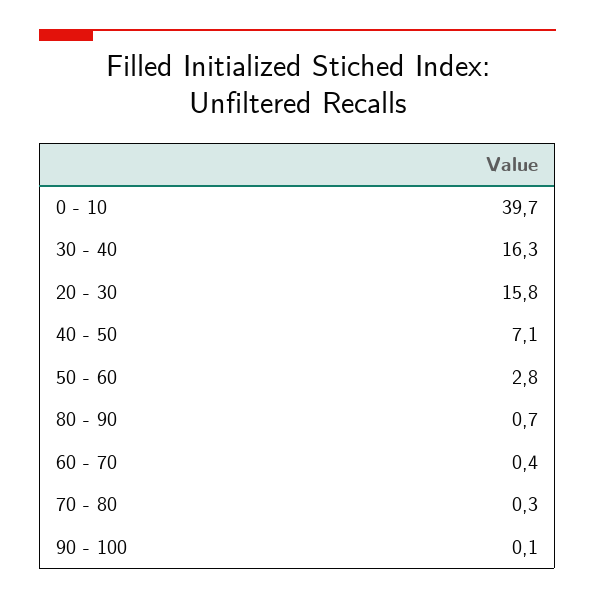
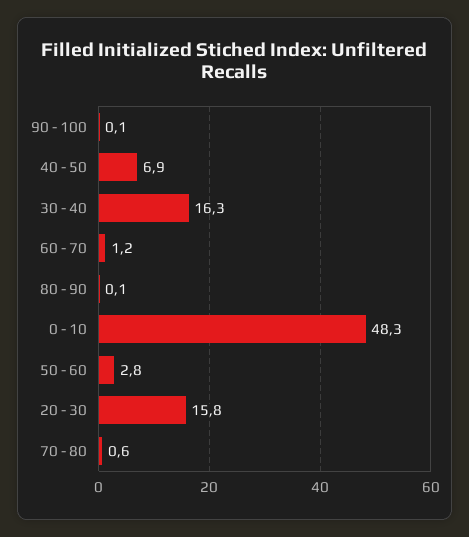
0 - 10: 39.7 -> 48.3
40 - 50: 7.1 -> 6.9
80 - 90: 0.7 -> 0.1
60 - 70: 0.4 -> 1.2
70 - 80: 0.3 -> 0.6

